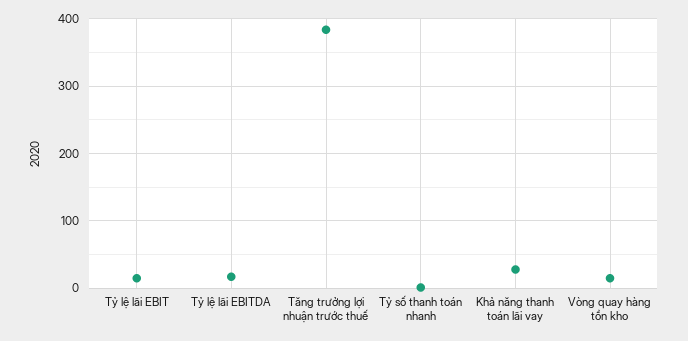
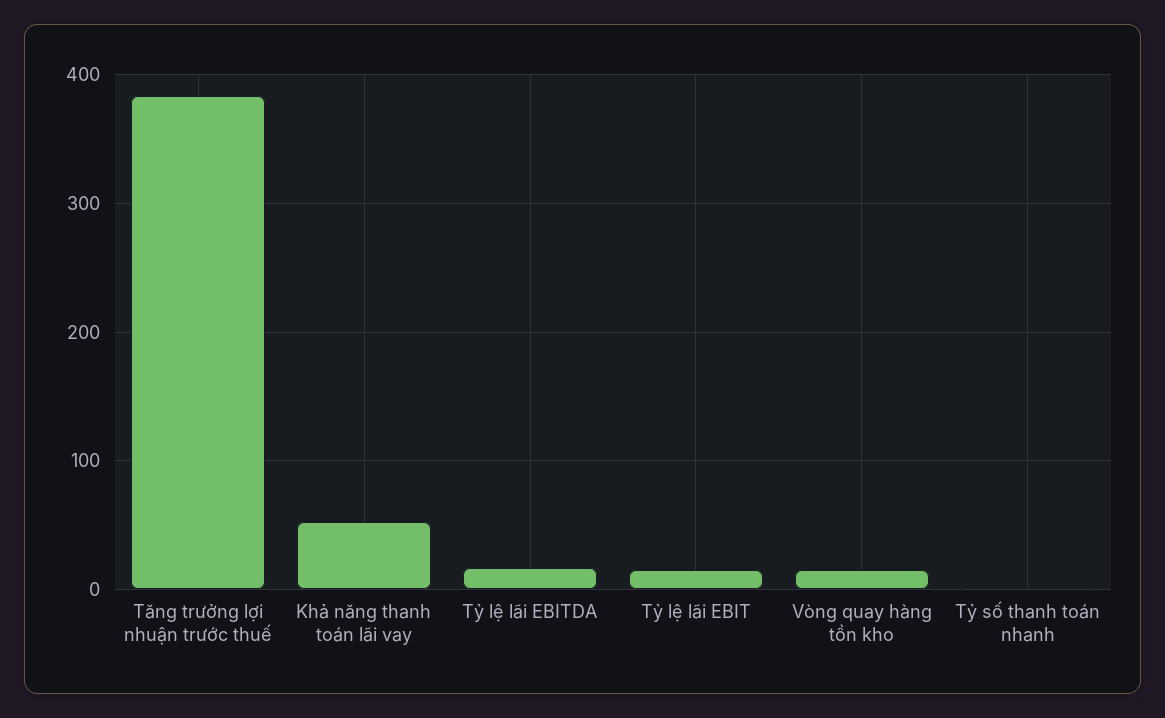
Khả năng thanh toán lãi vay: 30 -> 50

